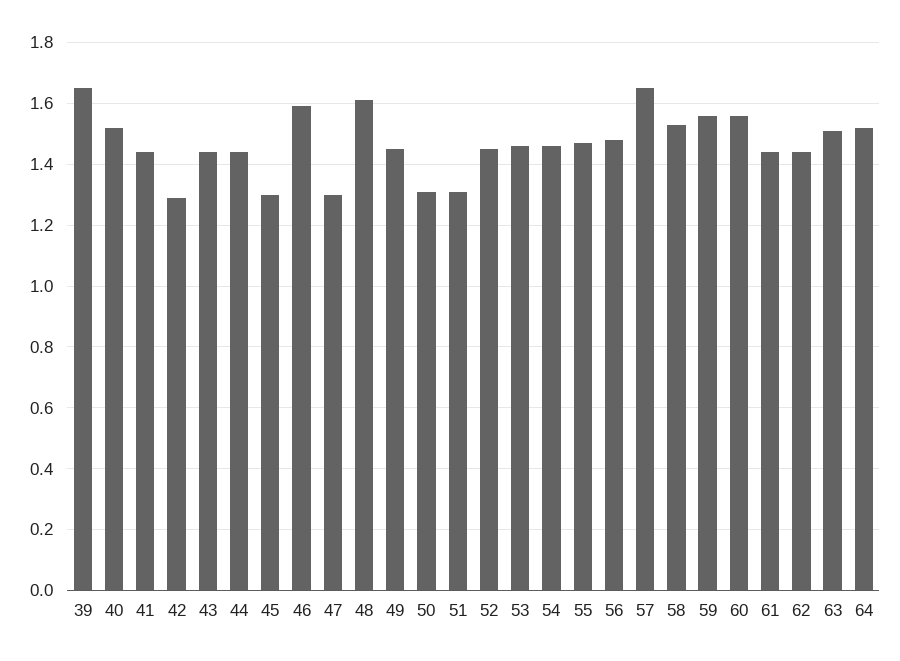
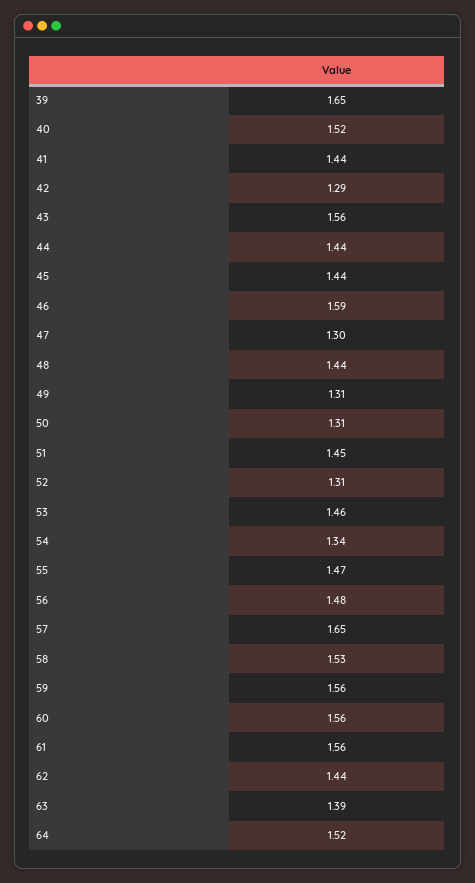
43: 1.45 -> 1.56
45: 1.3 -> 1.44
48: 1.6 -> 1.44
49: 1.45 -> 1.31
51: 1.3 -> 1.45
52: 1.45 -> 1.31
54: 1.45 -> 1.34
61: 1.45 -> 1.56
63: 1.5 -> 1.39

